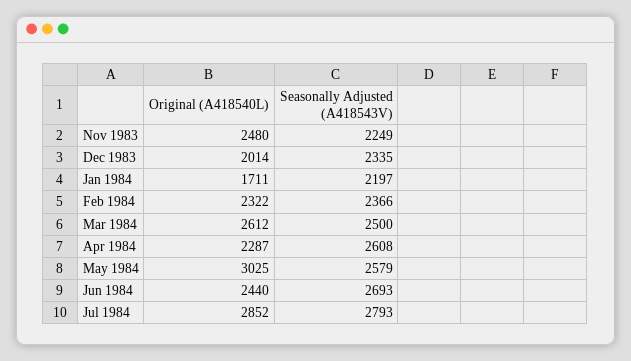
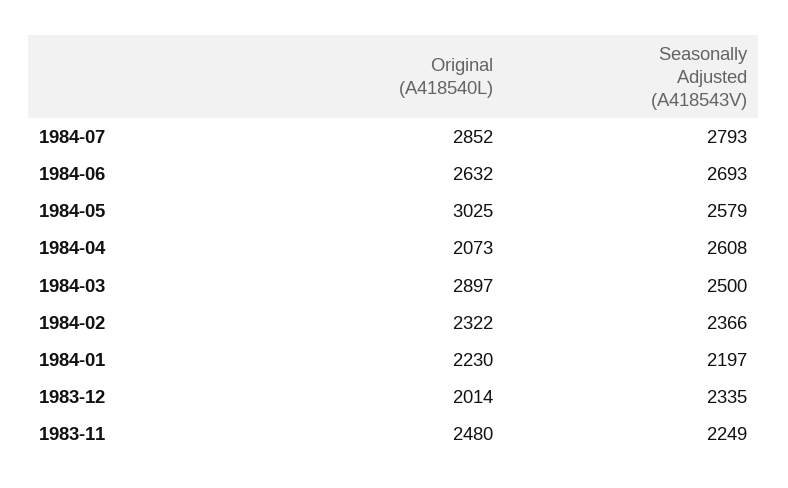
Original (A418540L), Jan 1984: 1711 -> 2230
Original (A418540L), Mar 1984: 2612 -> 2897
Original (A418540L), Apr 1984: 2287 -> 2073
Original (A418540L), Jun 1984: 2440 -> 2632

